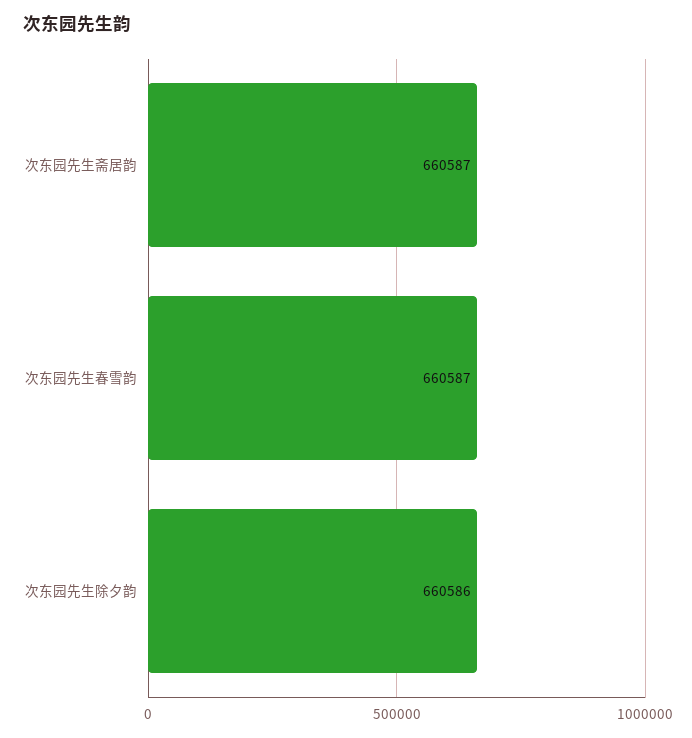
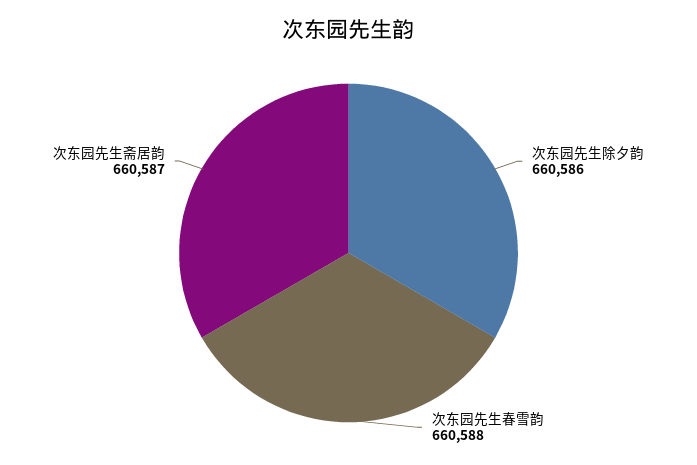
次东园先生春雪韵: 660587 -> 660588

